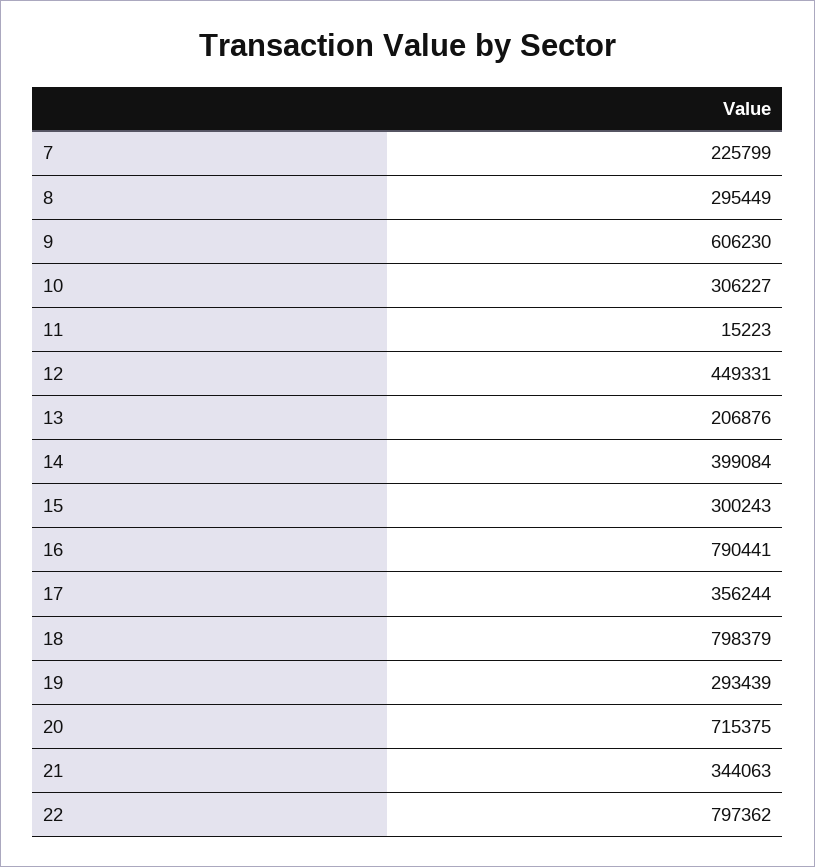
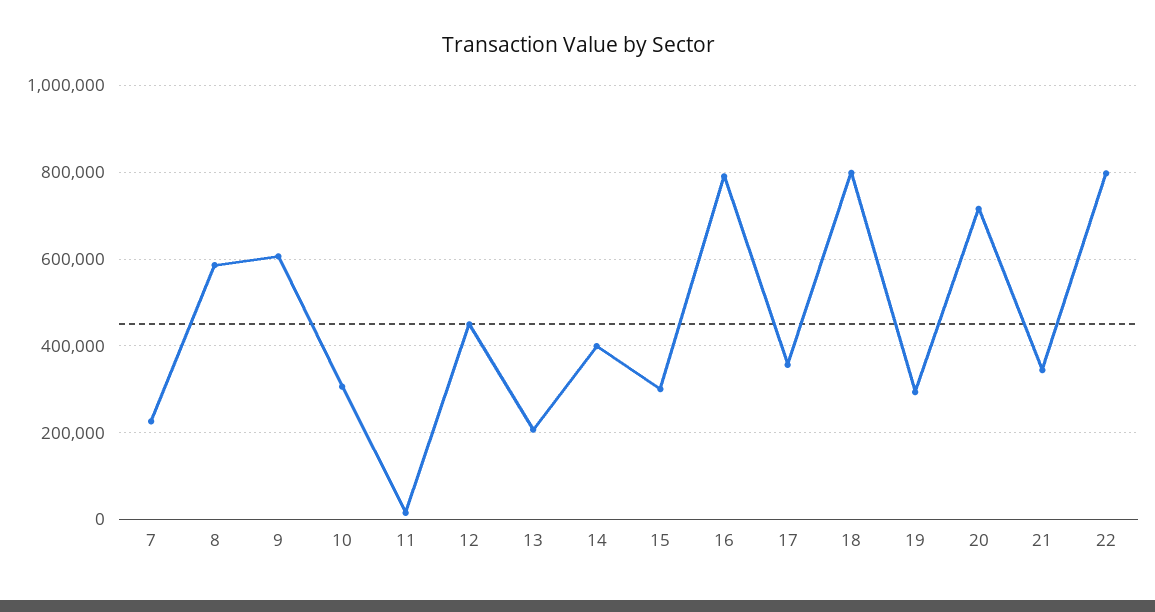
8: 295449 -> 580000

